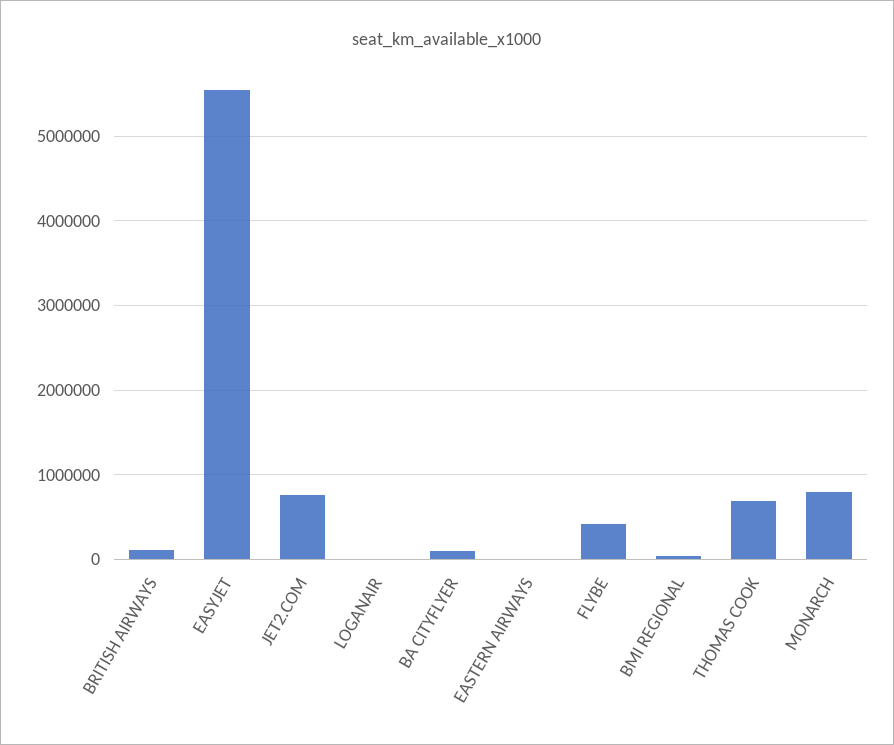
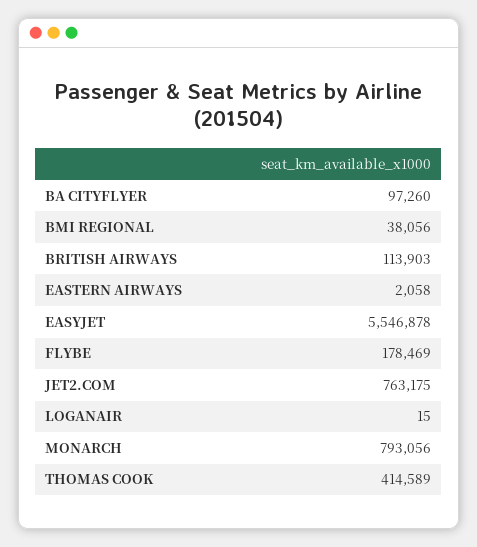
FLYBE: 400000 -> 178469
THOMAS COOK: 700000 -> 414589

